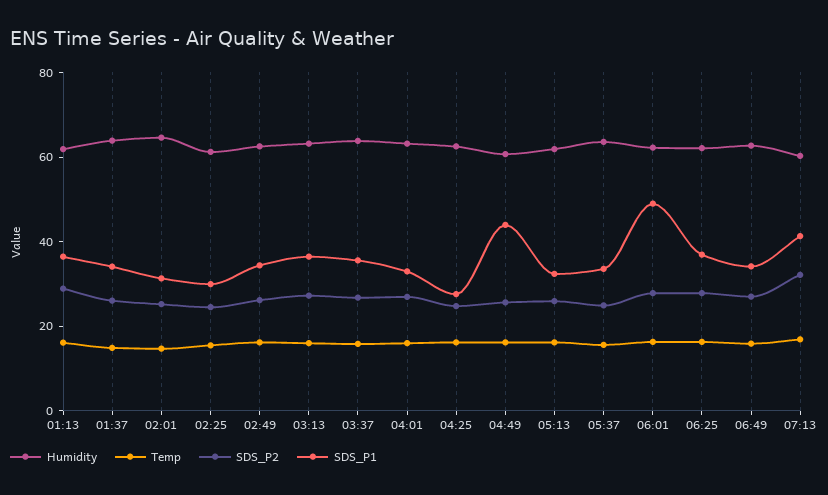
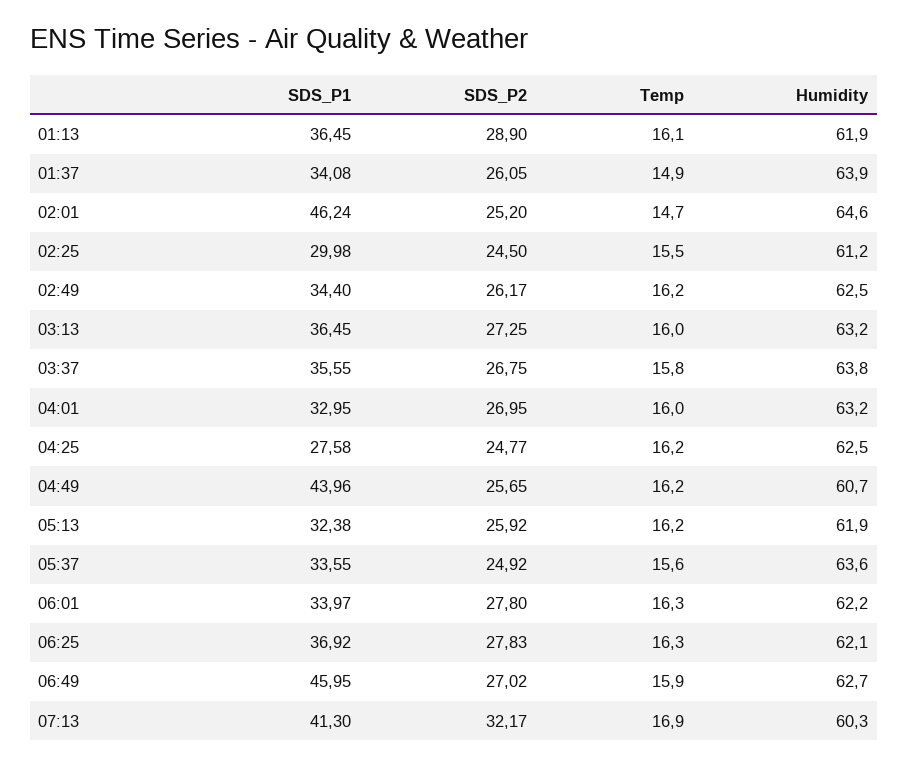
SDS_P1, 02:01: 30 -> 46.24
SDS_P1, 06:01: 50 -> 33.97
SDS_P1, 06:49: 35 -> 45.95

